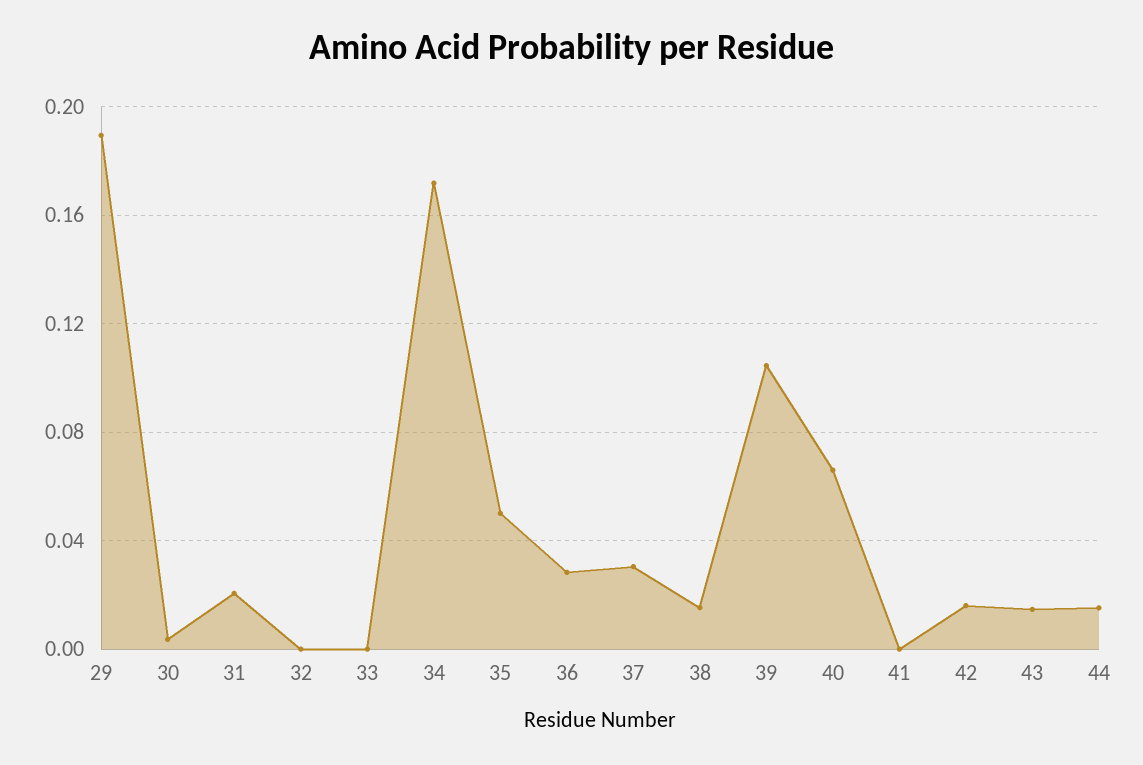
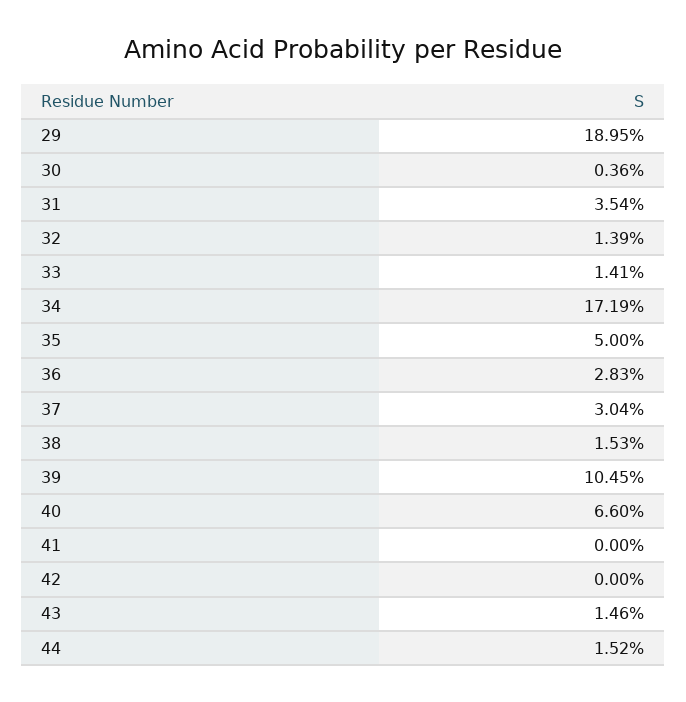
31: 0.02 -> 0.0354
32: 0 -> 0.0139
33: 0 -> 0.0141
42: 0.015 -> 0

